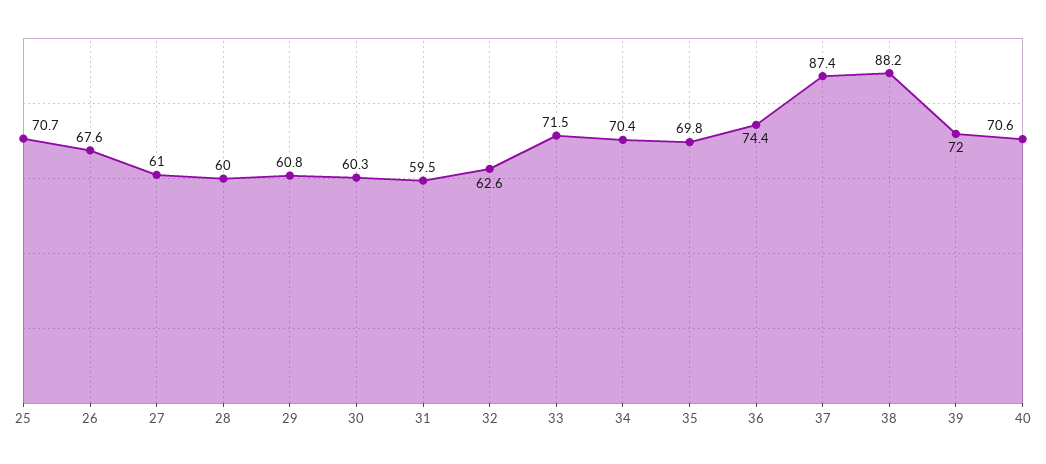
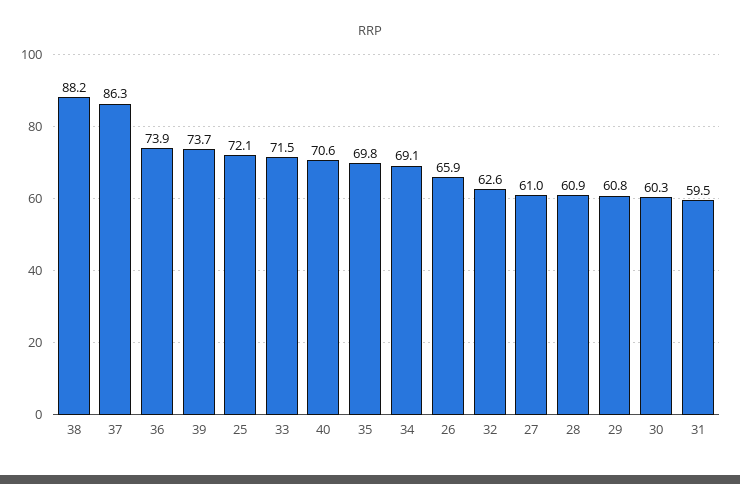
25: 70.7 -> 72.1
26: 67.6 -> 65.9
28: 60 -> 60.9
34: 70.4 -> 69.1
36: 74.4 -> 73.9
37: 87.4 -> 86.3
39: 72 -> 73.7

